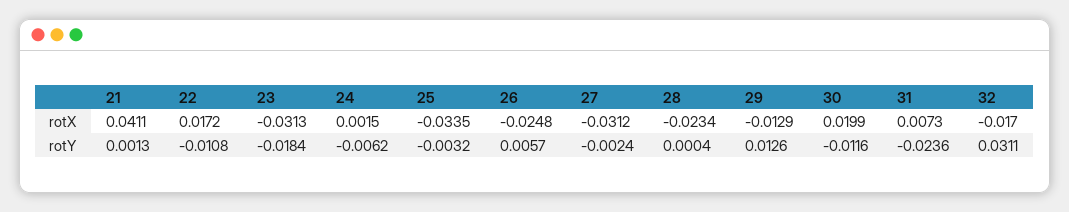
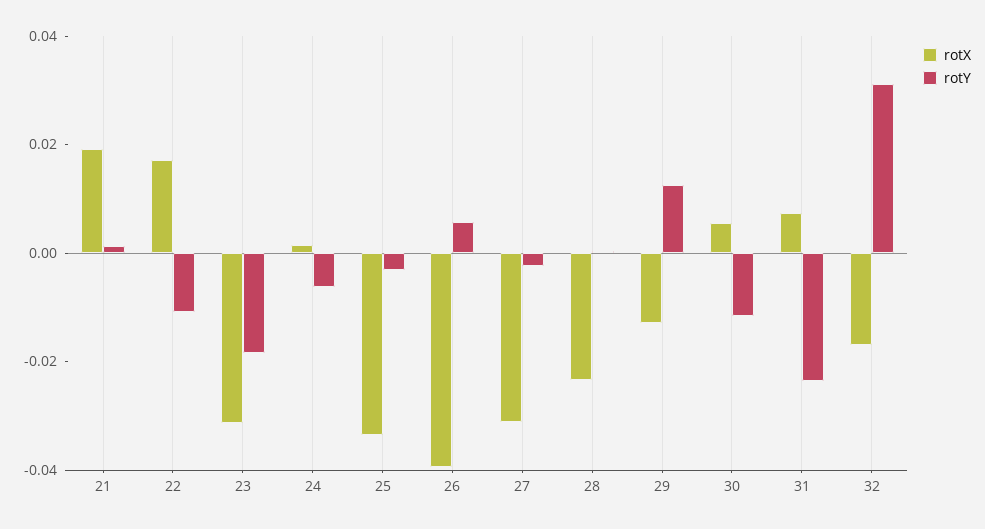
rotX, 21: 0.0411 -> 0.02
rotX, 26: -0.0248 -> -0.04
rotX, 30: 0.0199 -> 0.005

